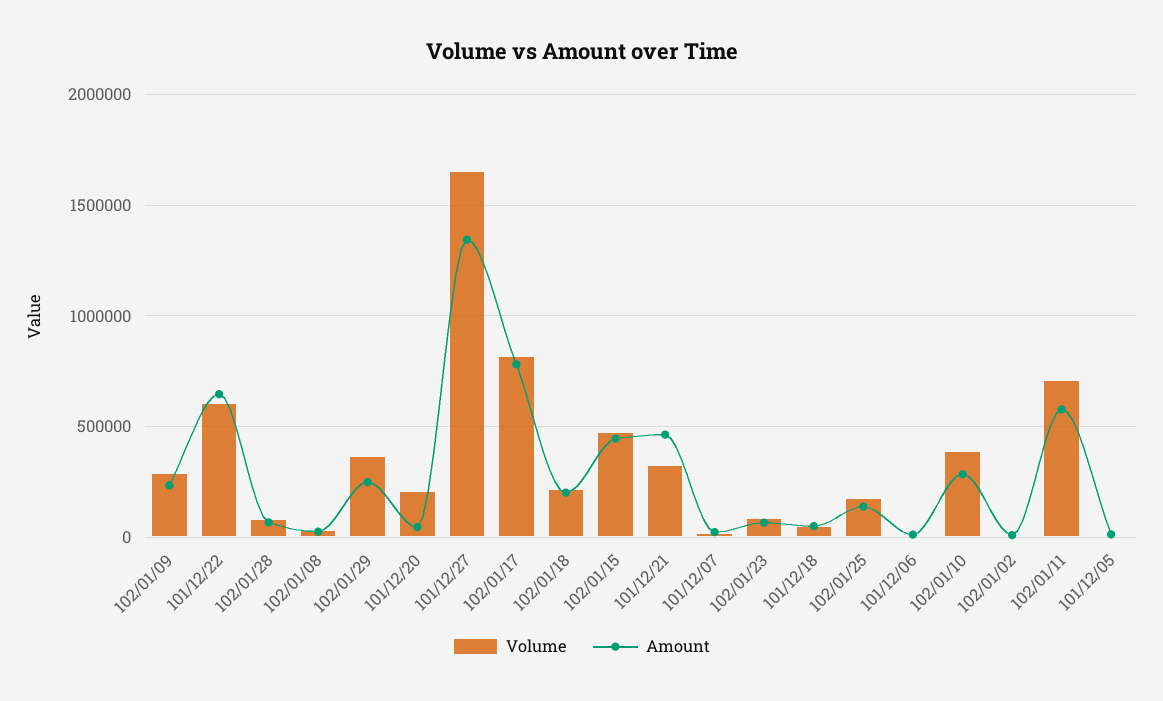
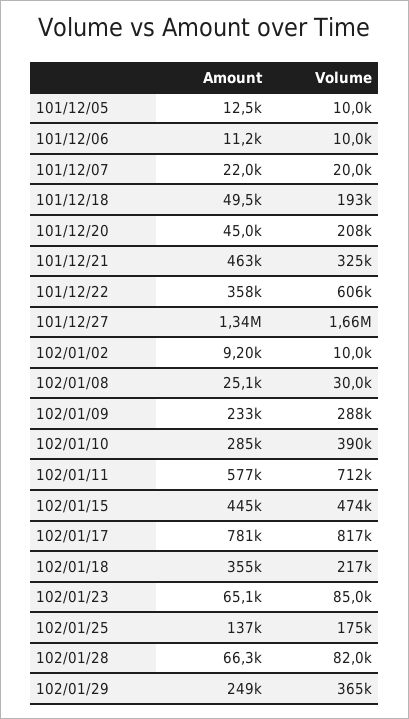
Amount, 101/12/22: 650000 -> 358000
Amount, 102/01/18: 200000 -> 355000
Volume, 101/12/18: 50000 -> 193000

